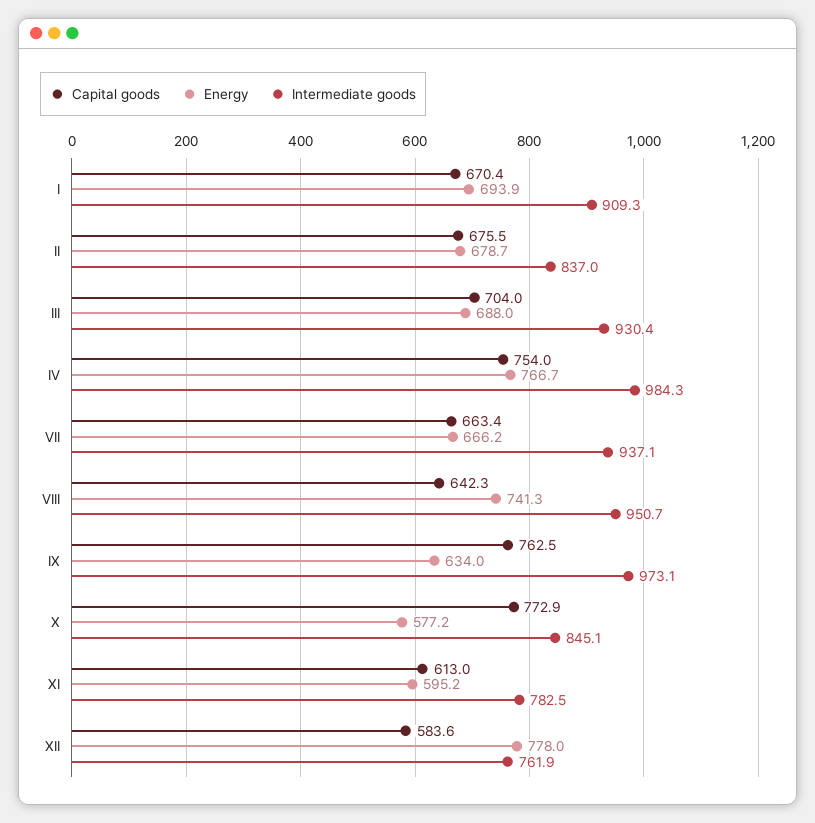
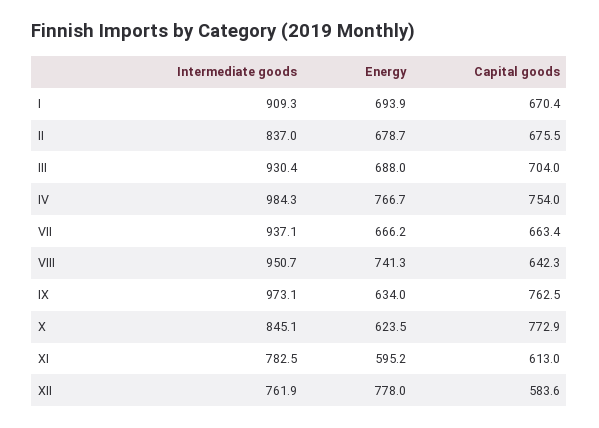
Energy, X: 577.2 -> 623.5

